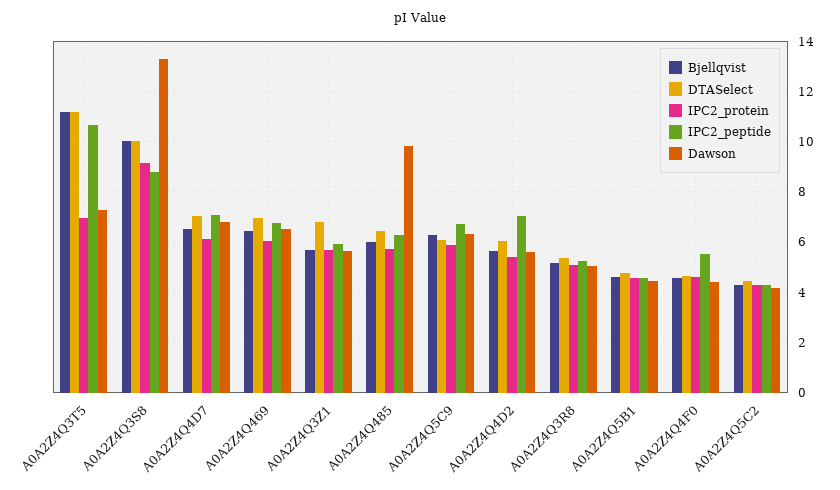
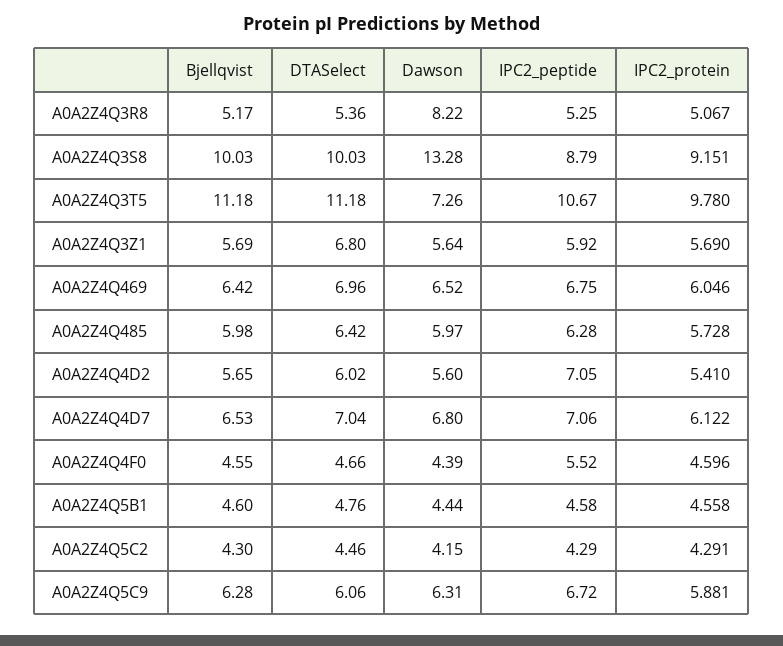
IPC2_protein, A0A2Z4Q3T5: 7 -> 9.78
Dawson, A0A2Z4Q485: 9.75 -> 5.97
Dawson, A0A2Z4Q3R8: 5 -> 8.22

